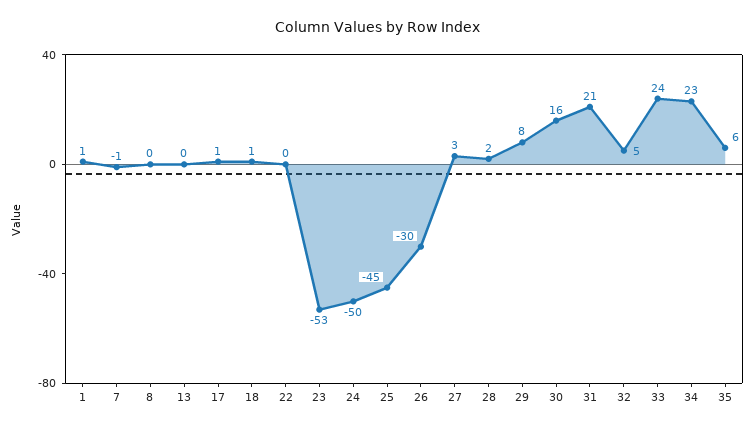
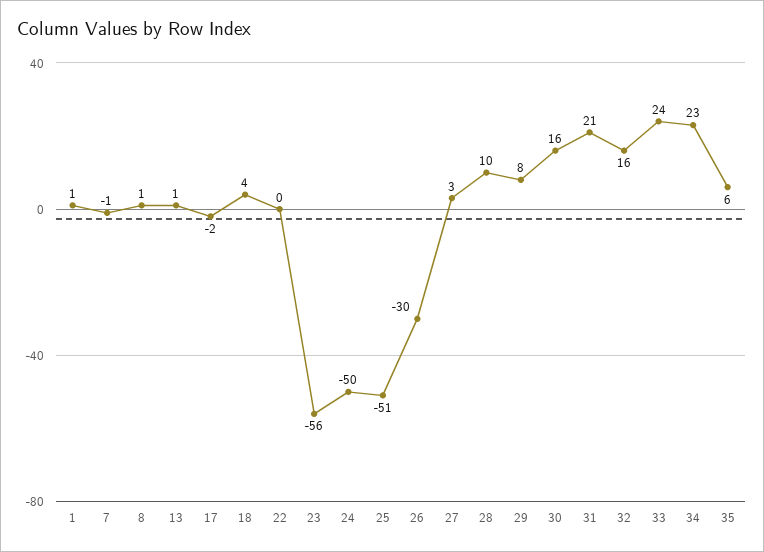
8: 0 -> 1
13: 0 -> 1
17: 1 -> -2
18: 1 -> 4
23: -53 -> -56
25: -45 -> -51
28: 2 -> 10
32: 5 -> 16

